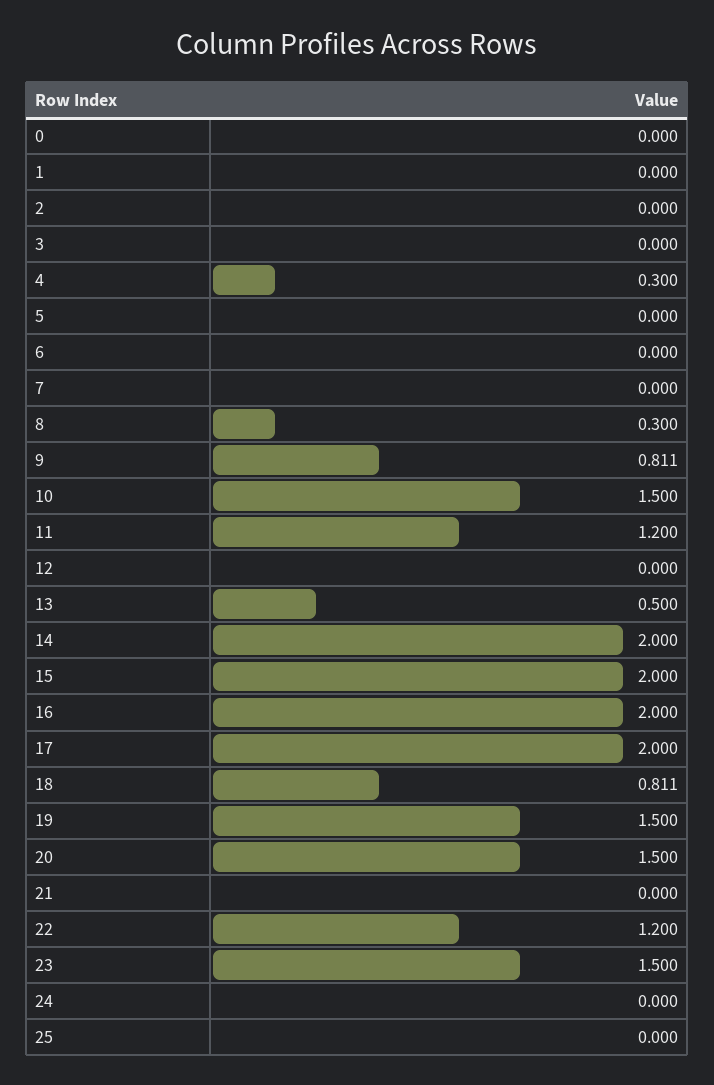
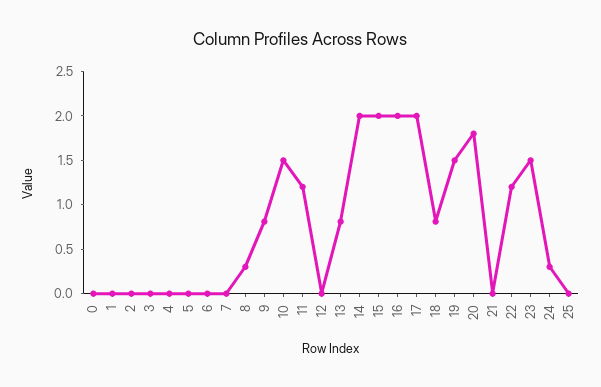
4: 0.3 -> 0
13: 0.5 -> 0.8
20: 1.5 -> 1.8
24: 0 -> 0.3

